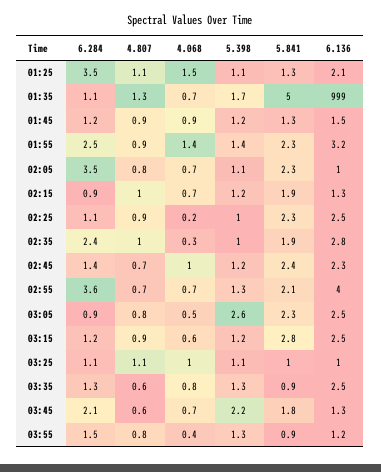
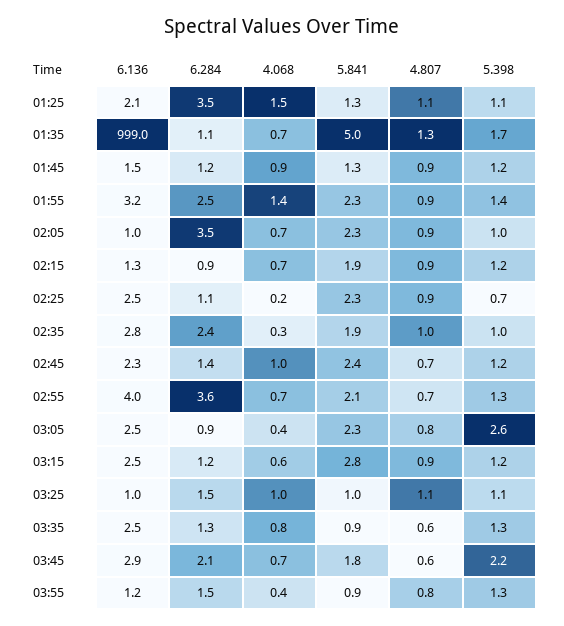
4.807, 02:05: 0.8 -> 0.9
5.398, 02:05: 1.1 -> 1
4.807, 02:15: 1 -> 0.9
5.398, 02:25: 1 -> 0.7
4.068, 03:05: 0.5 -> 0.4
6.284, 03:25: 1.1 -> 1.5
6.136, 03:45: 1.3 -> 2.9

